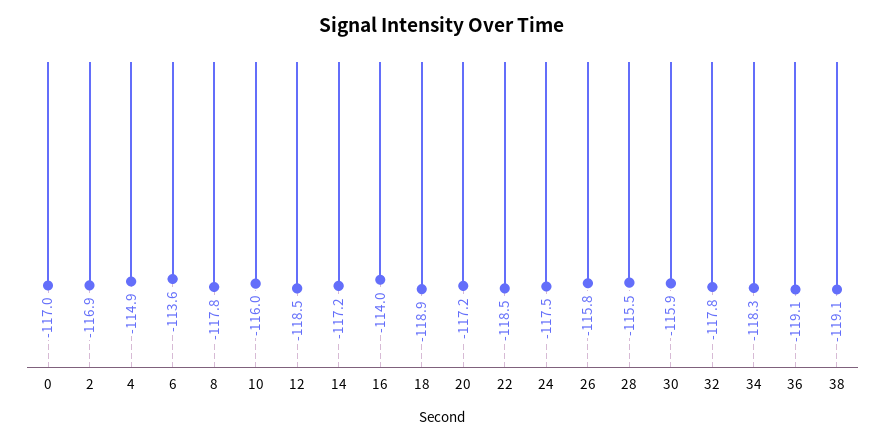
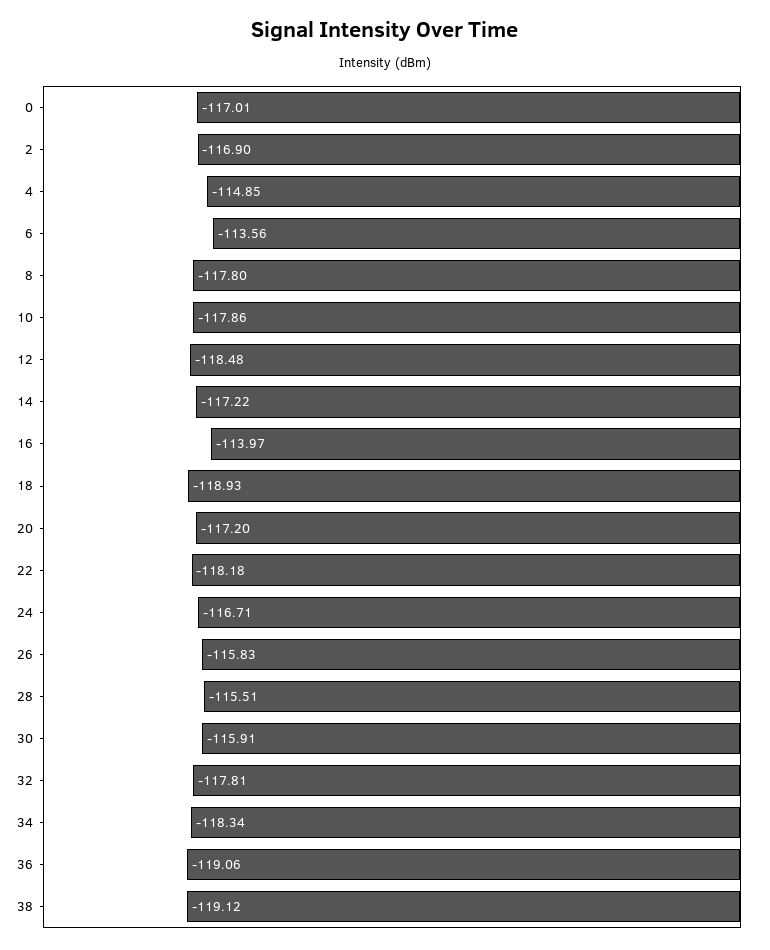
10: -116 -> -117.86
22: -118.5 -> -118.18
24: -117.5 -> -116.71

